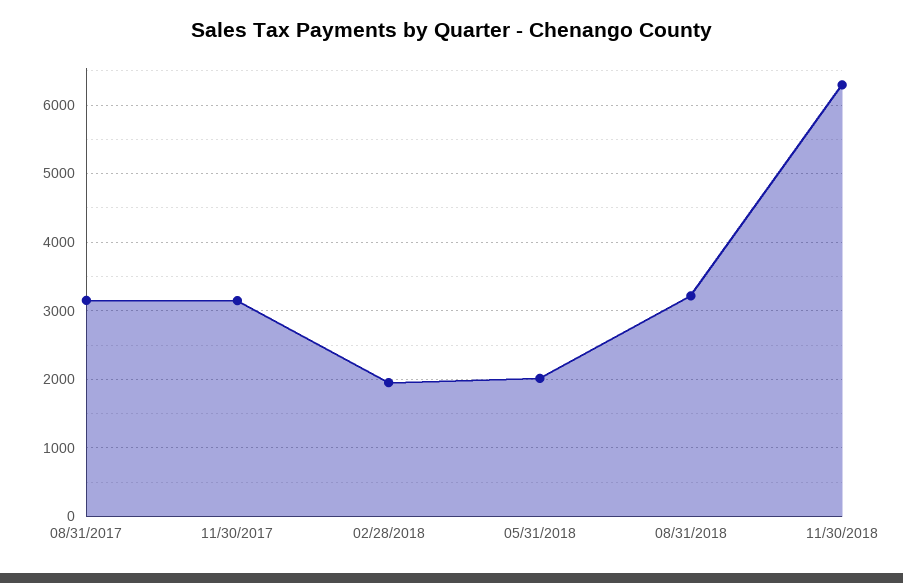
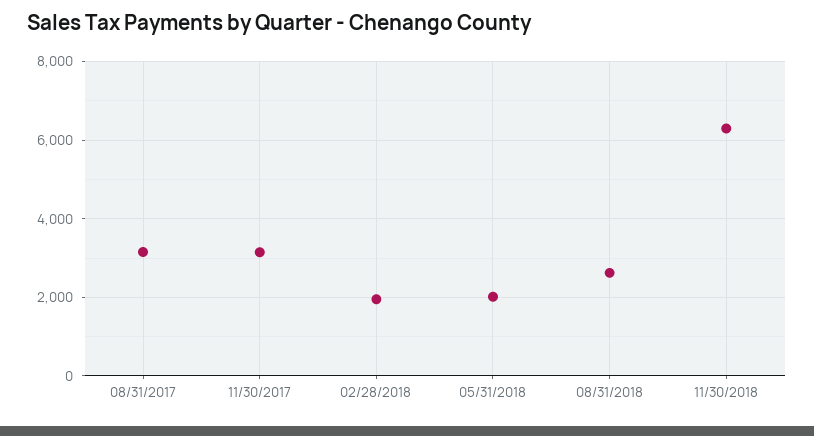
08/31/2018: 3200 -> 2600

